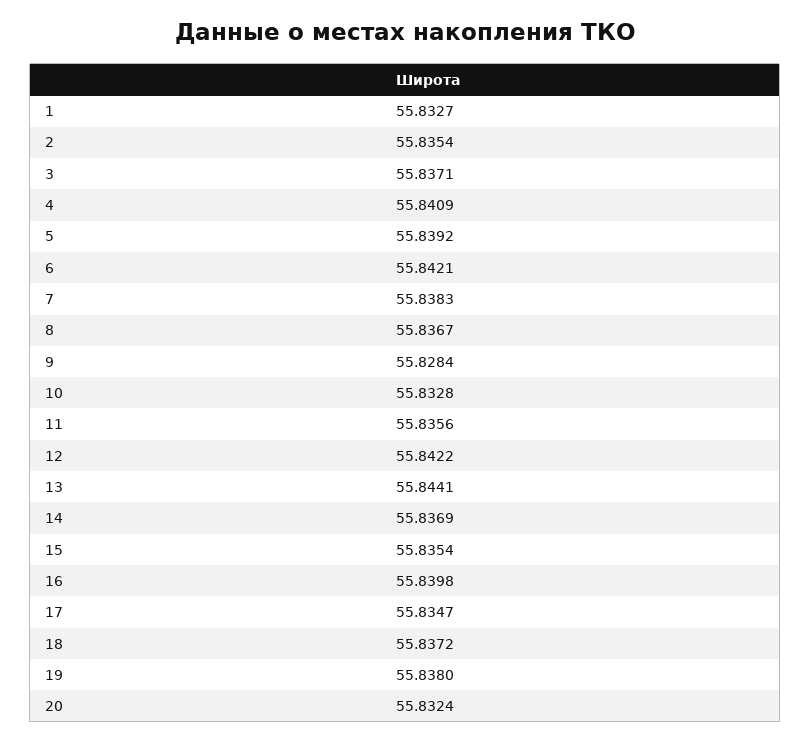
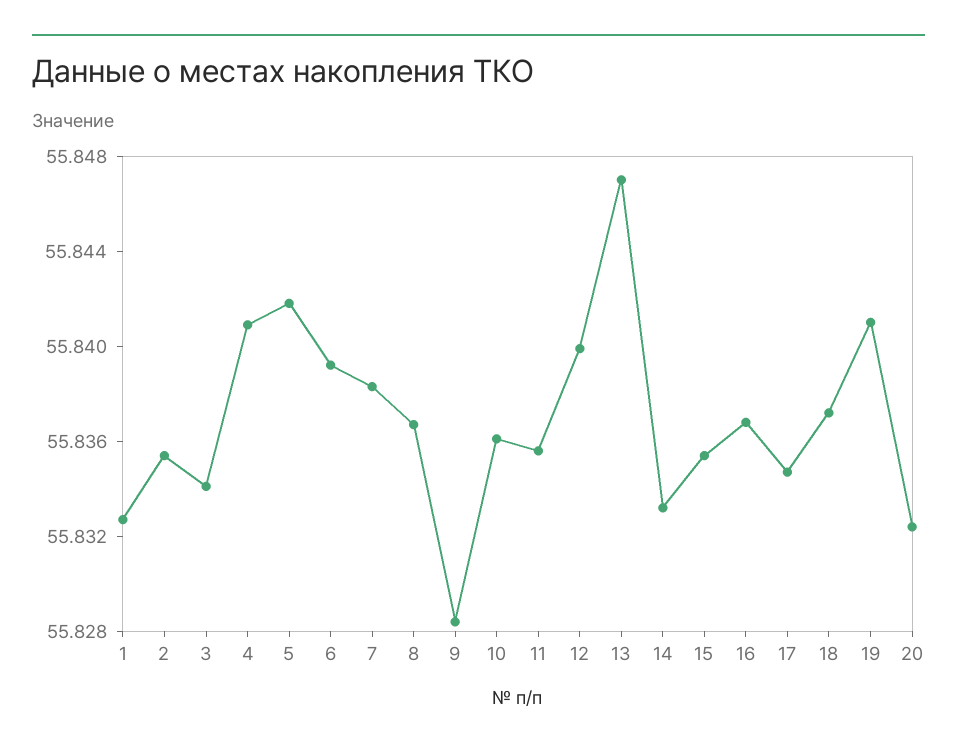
3: 55.8371 -> 55.834
5: 55.8392 -> 55.842
6: 55.8421 -> 55.839
10: 55.8328 -> 55.836
12: 55.8422 -> 55.84
13: 55.8441 -> 55.847
14: 55.8369 -> 55.833
16: 55.8398 -> 55.837
19: 55.838 -> 55.841

